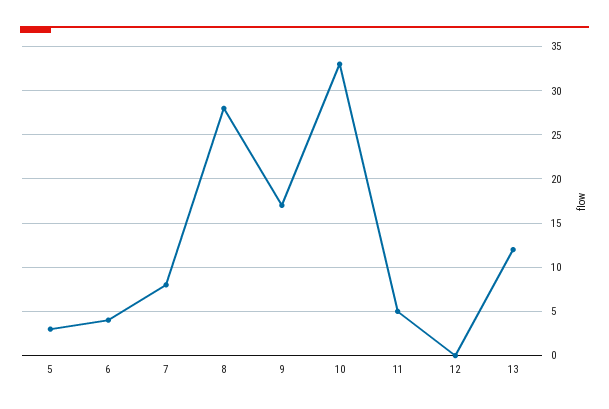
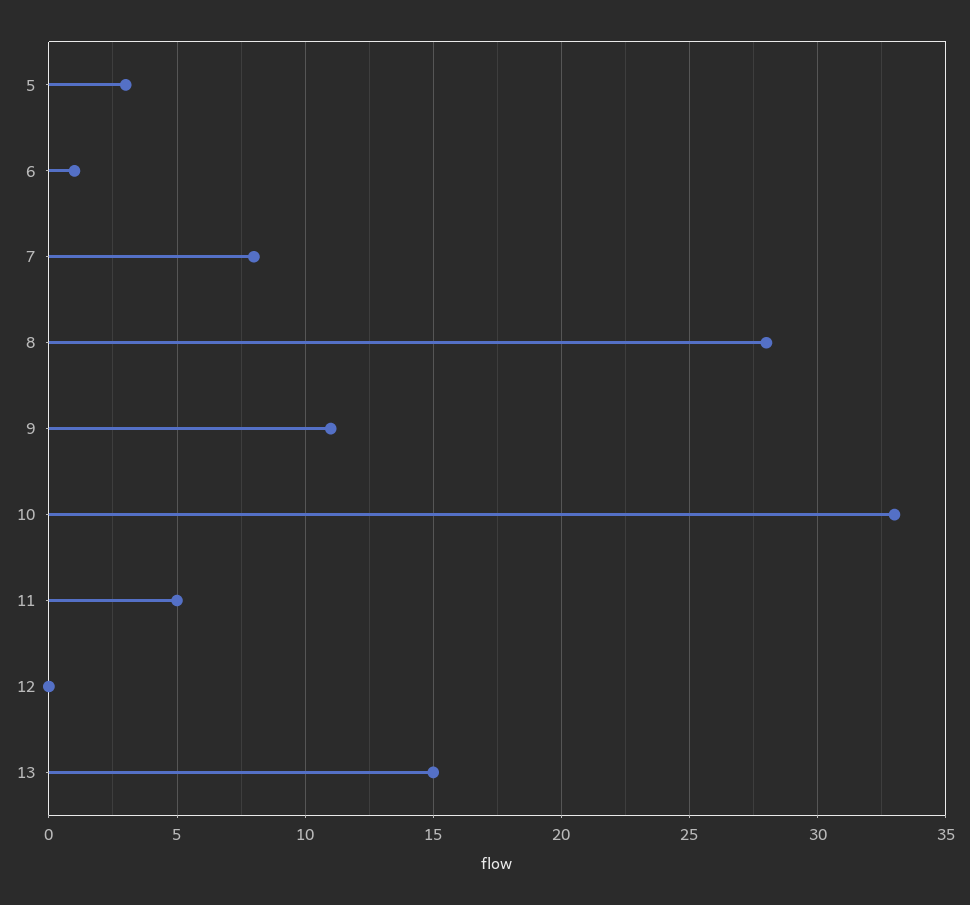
6: 4 -> 1
9: 17 -> 11
13: 12 -> 15

